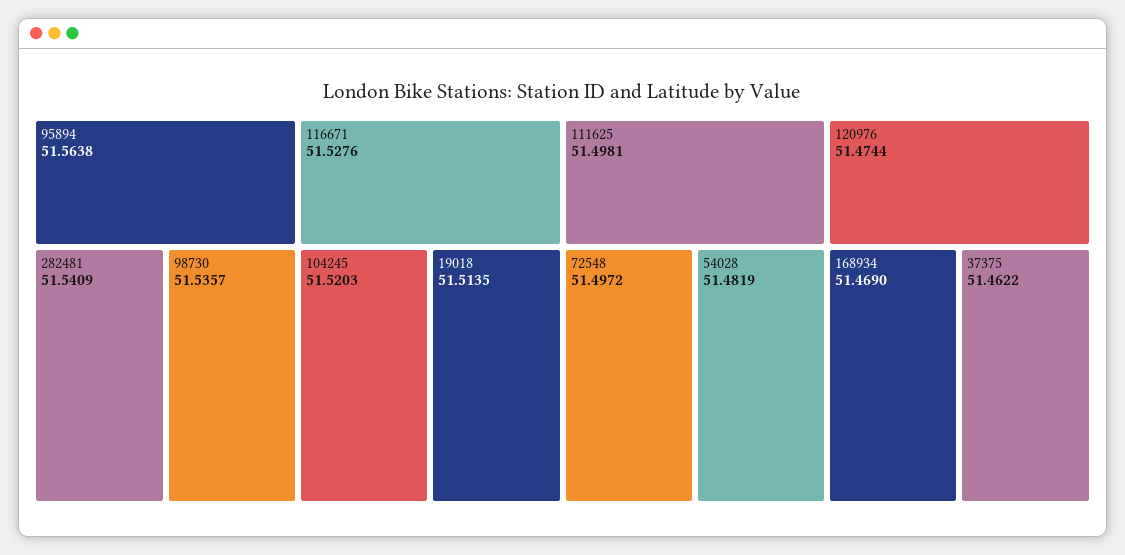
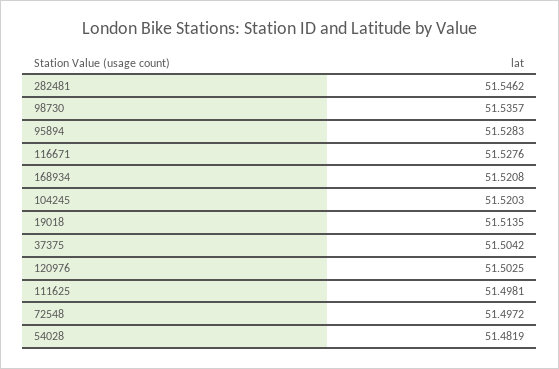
95894: 51.5638 -> 51.5283
282481: 51.5409 -> 51.5462
120976: 51.4744 -> 51.5025
168934: 51.469 -> 51.5208
37375: 51.4622 -> 51.5042

